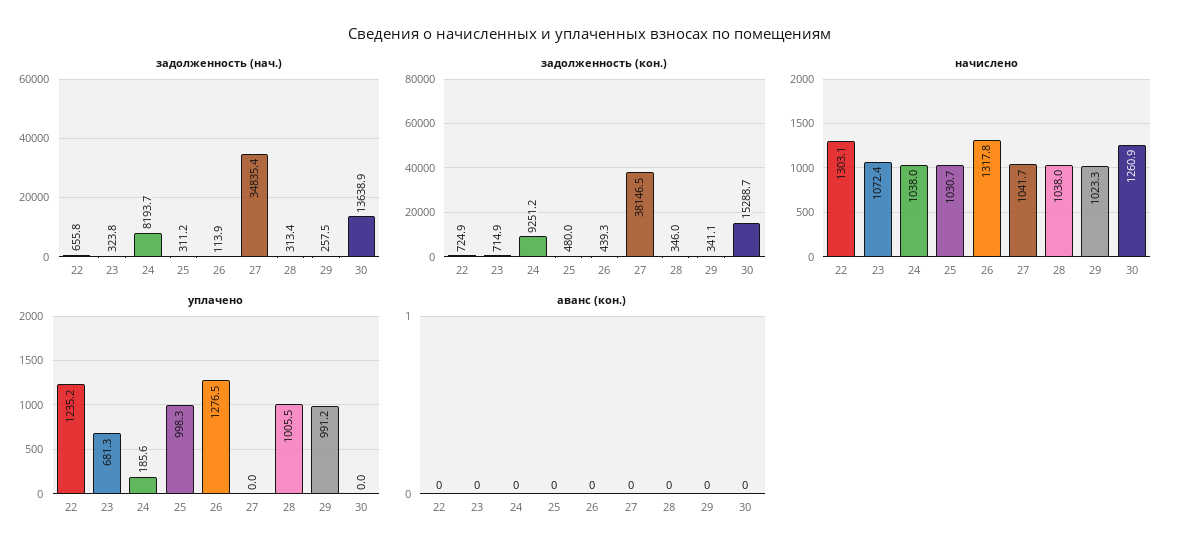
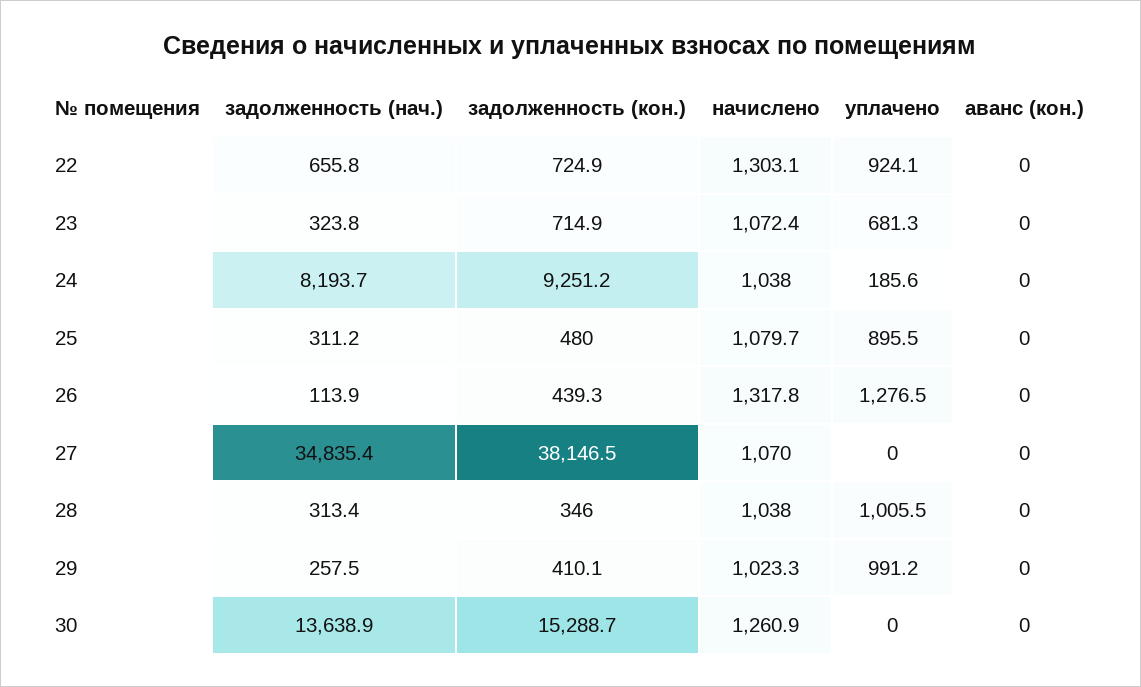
задолженность (кон.), 29: 341.1 -> 410.1
начислено, 25: 1030.7 -> 1079.7
начислено, 27: 1041.7 -> 1070
уплачено, 22: 1235.2 -> 924.1
уплачено, 25: 998.3 -> 895.5

